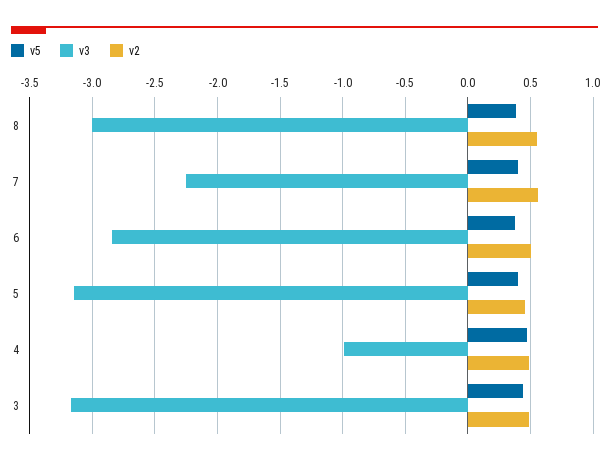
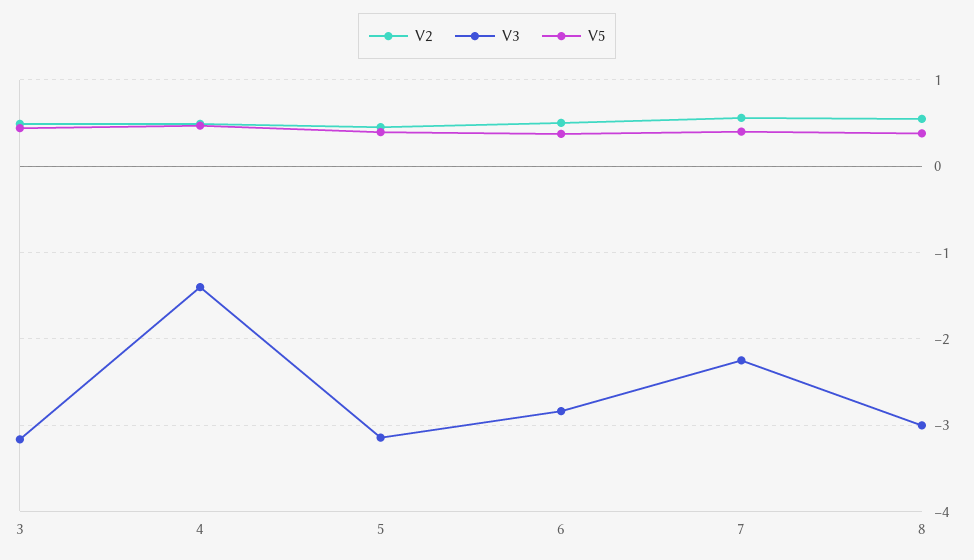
v3, 4: -1 -> -1.4

